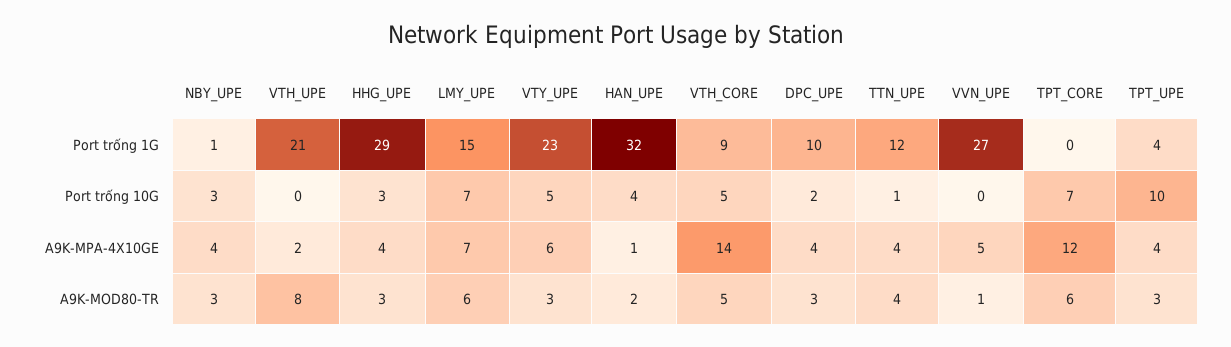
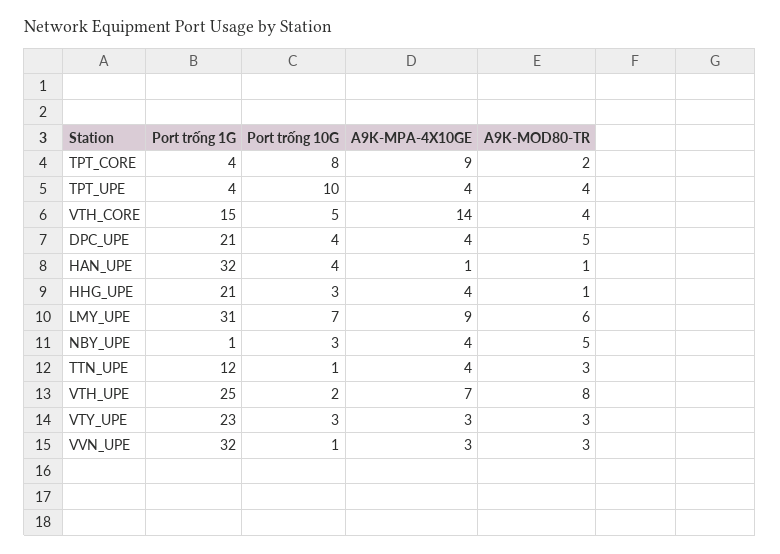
VTH_UPE, Port trống 1G: 21 -> 25
HHG_UPE, Port trống 1G: 29 -> 21
LMY_UPE, Port trống 1G: 15 -> 31
VTH_CORE, Port trống 1G: 9 -> 15
DPC_UPE, Port trống 1G: 10 -> 21
VVN_UPE, Port trống 1G: 27 -> 32
TPT_CORE, Port trống 1G: 0 -> 4
VTH_UPE, Port trống 10G: 0 -> 2
VTY_UPE, Port trống 10G: 5 -> 3
DPC_UPE, Port trống 10G: 2 -> 4
VVN_UPE, Port trống 10G: 0 -> 1
TPT_CORE, Port trống 10G: 7 -> 8
VTH_UPE, A9K-MPA-4X10GE: 2 -> 7
LMY_UPE, A9K-MPA-4X10GE: 7 -> 9
VTY_UPE, A9K-MPA-4X10GE: 6 -> 3
VVN_UPE, A9K-MPA-4X10GE: 5 -> 3
TPT_CORE, A9K-MPA-4X10GE: 12 -> 9
NBY_UPE, A9K-MOD80-TR: 3 -> 5
HHG_UPE, A9K-MOD80-TR: 3 -> 1
HAN_UPE, A9K-MOD80-TR: 2 -> 1
VTH_CORE, A9K-MOD80-TR: 5 -> 4
DPC_UPE, A9K-MOD80-TR: 3 -> 5
TTN_UPE, A9K-MOD80-TR: 4 -> 3
VVN_UPE, A9K-MOD80-TR: 1 -> 3
TPT_CORE, A9K-MOD80-TR: 6 -> 2
TPT_UPE, A9K-MOD80-TR: 3 -> 4

